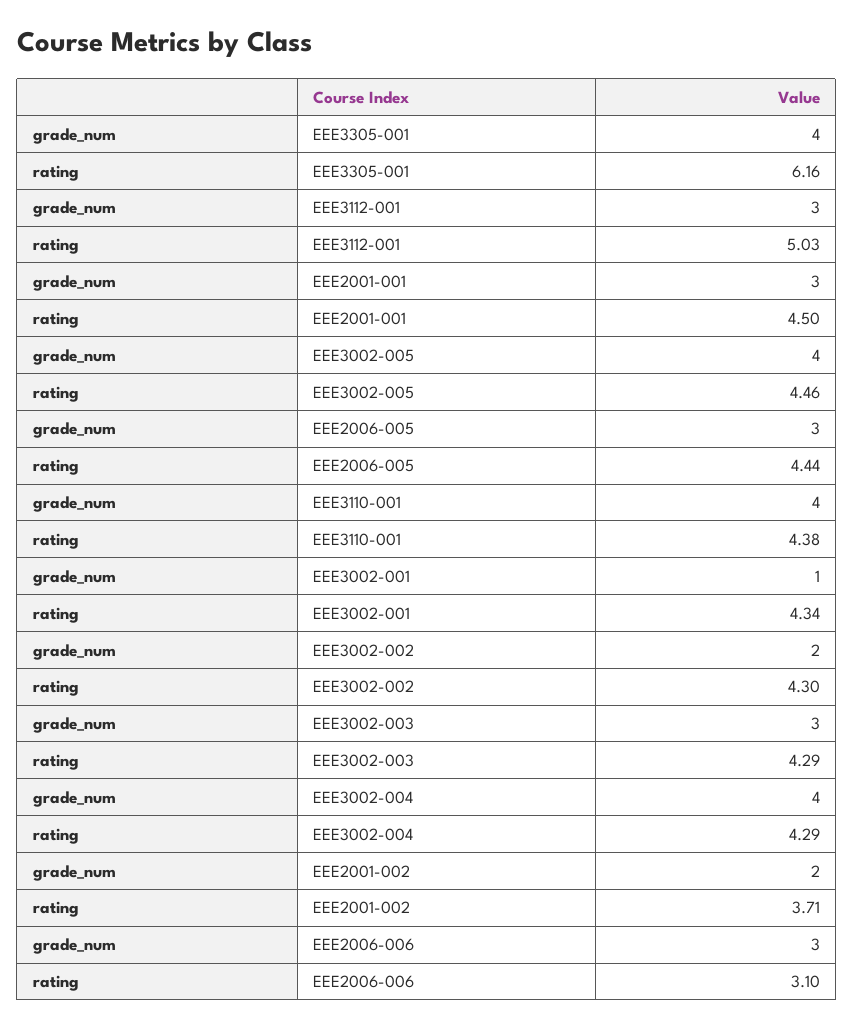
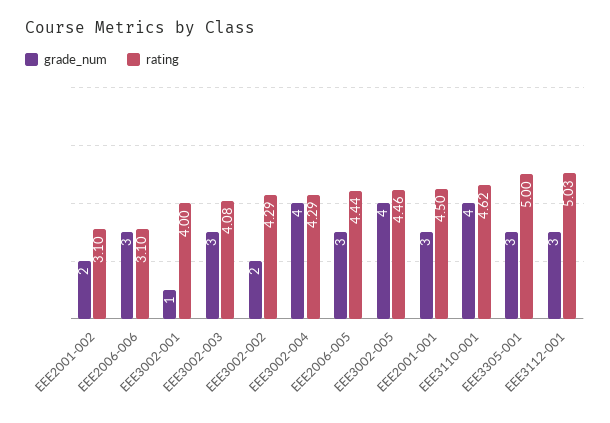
grade_num, EEE3305-001: 4 -> 3
rating, EEE3305-001: 6.16 -> 5
rating, EEE3110-001: 4.38 -> 4.62
rating, EEE3002-001: 4.34 -> 4
rating, EEE3002-002: 4.3 -> 4.29
rating, EEE3002-003: 4.29 -> 4.08
rating, EEE2001-002: 3.71 -> 3.1

